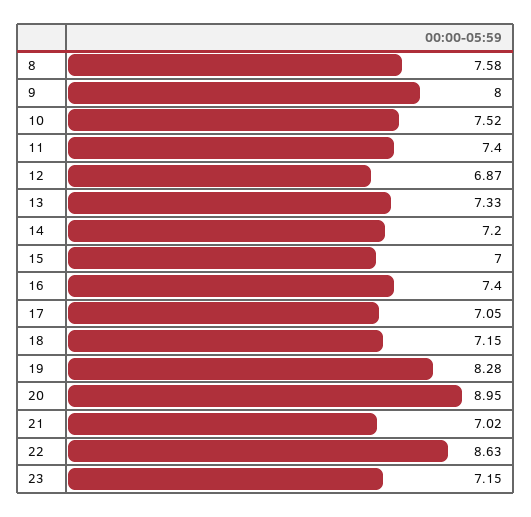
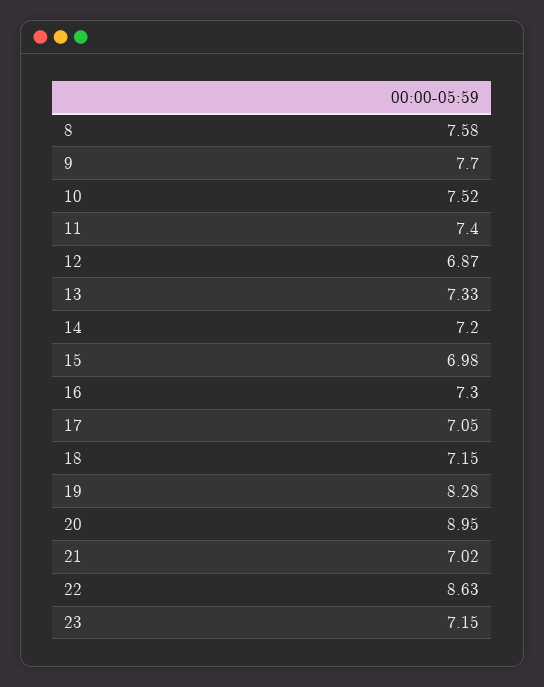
9: 8 -> 7.7
15: 7 -> 6.98
16: 7.4 -> 7.3

